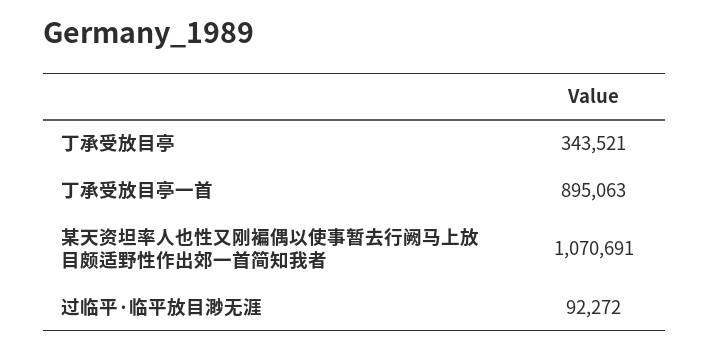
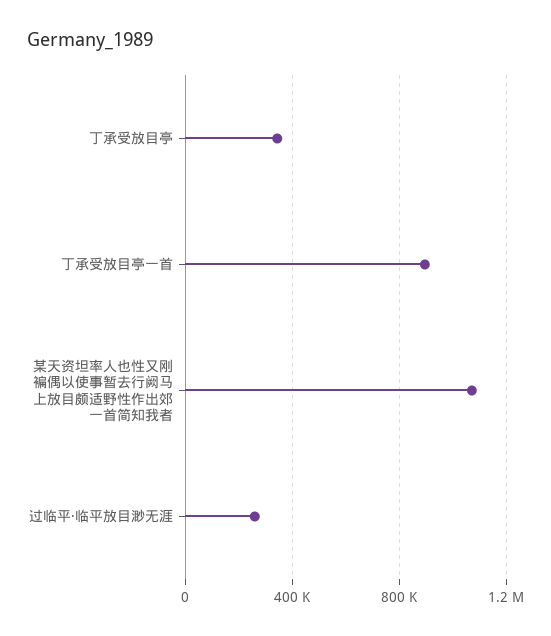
过临平·临平放目渺无涯: 92272 -> 250000

